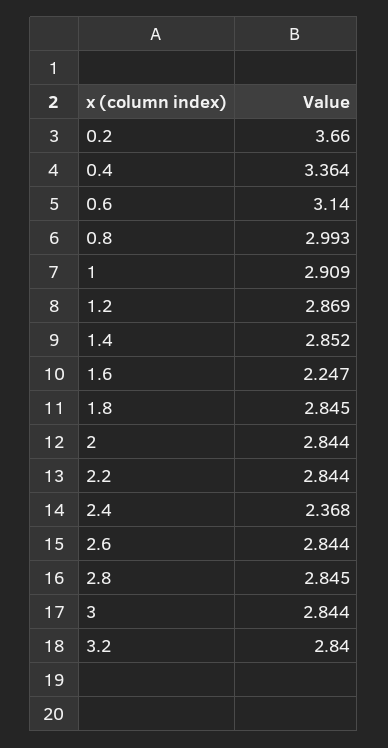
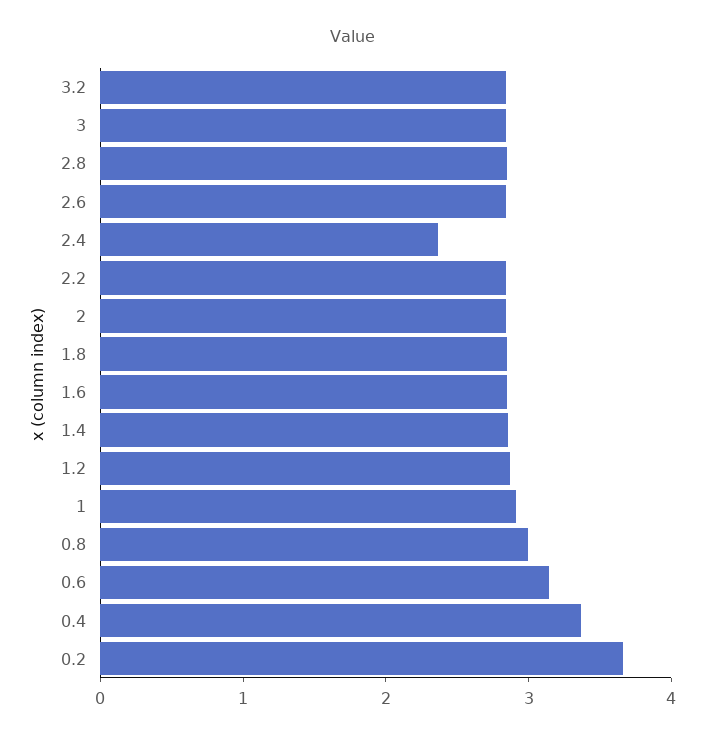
1.6: 2.247 -> 2.8

